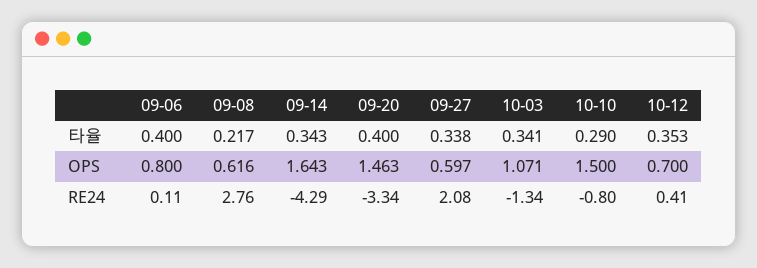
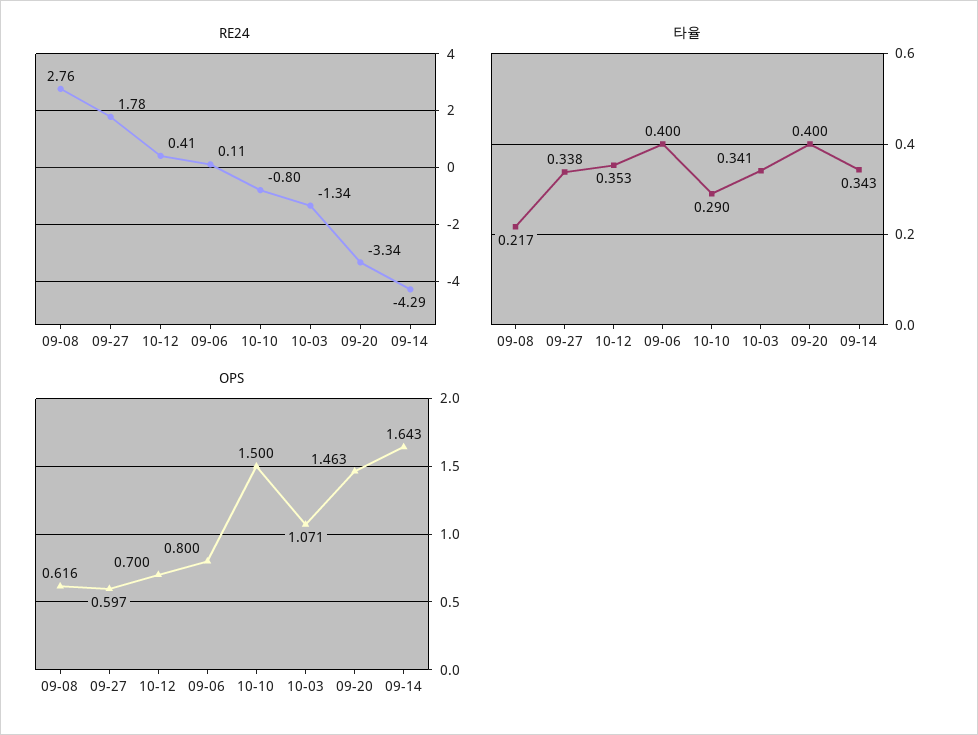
RE24, 09-27: 2.08 -> 1.78

